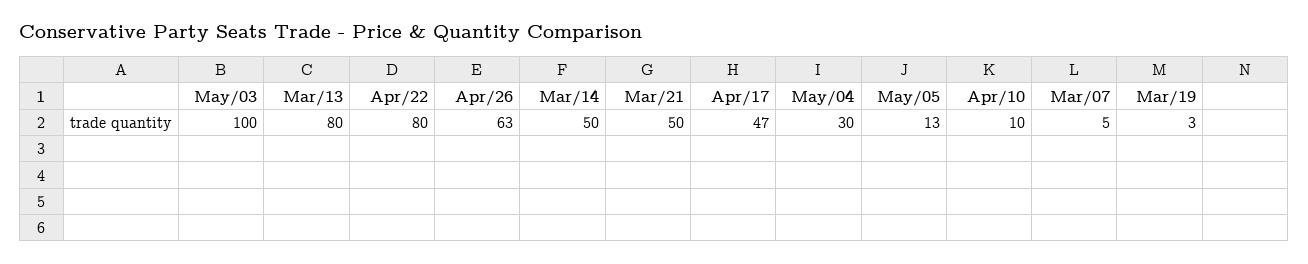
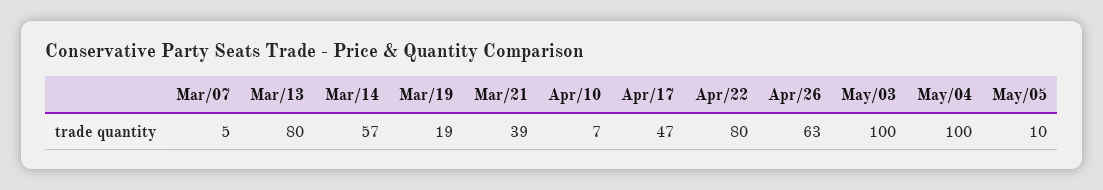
Mar/14: 50 -> 57
Mar/21: 50 -> 39
May/04: 30 -> 100
May/05: 13 -> 10
Apr/10: 10 -> 7
Mar/19: 3 -> 19

